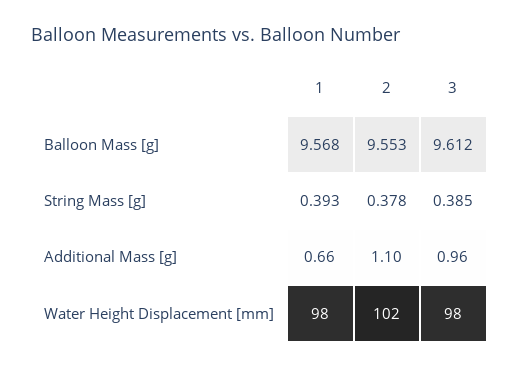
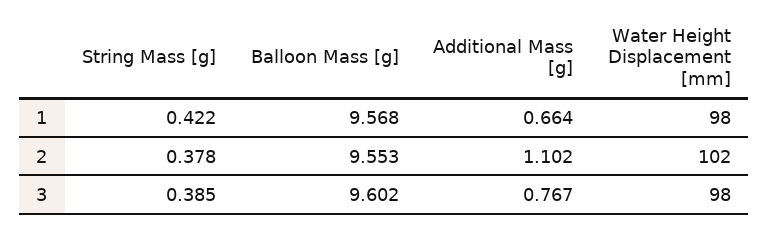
3, Balloon Mass [g]: 9.612 -> 9.602
1, String Mass [g]: 0.393 -> 0.422
3, Additional Mass [g]: 0.96 -> 0.767

